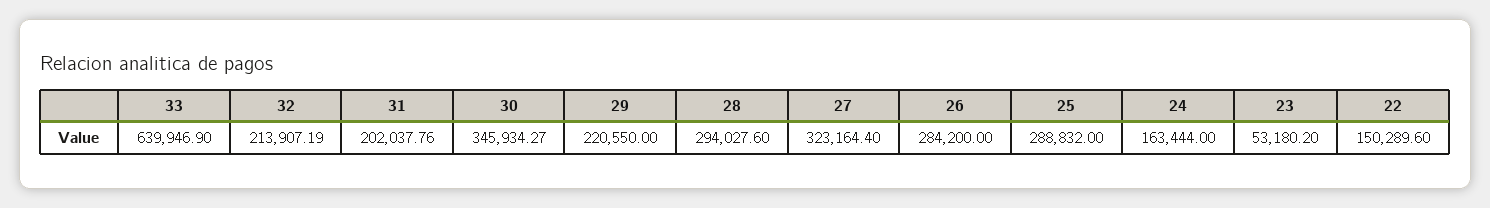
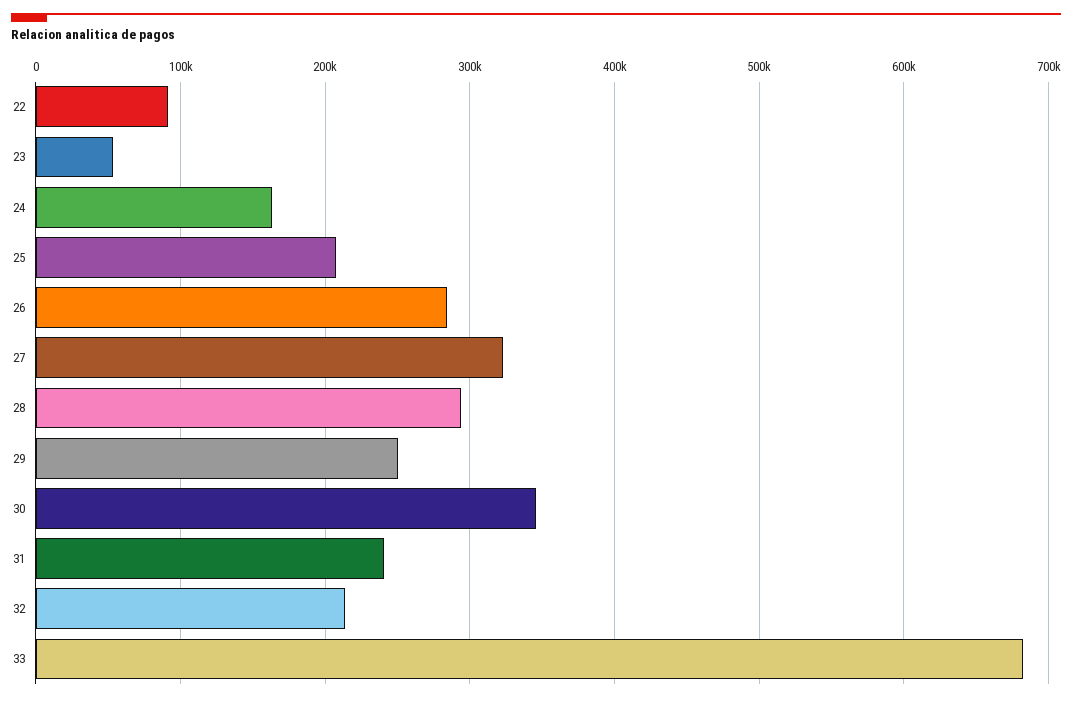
33: 639946.9 -> 680000
31: 202037.76 -> 240000
29: 220550 -> 250000
25: 288832 -> 210000
22: 150289.6 -> 90000

